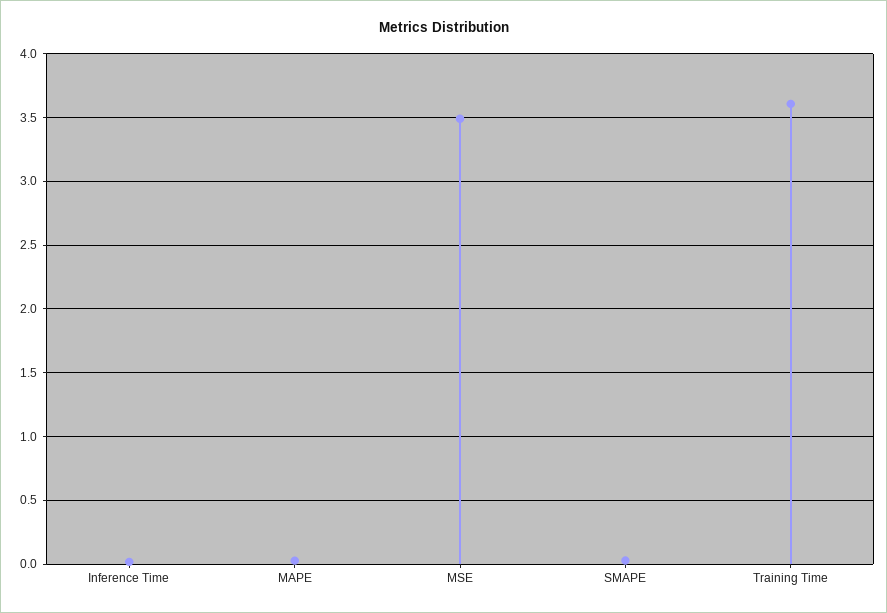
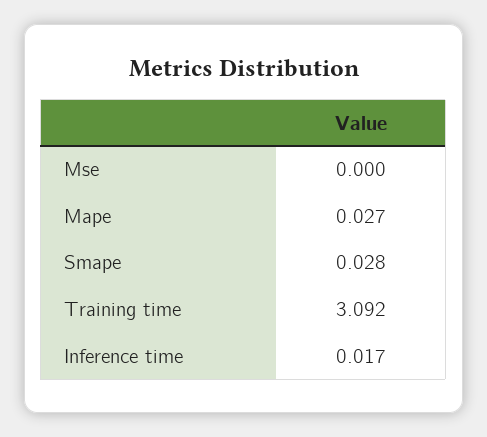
MSE: 3.5 -> 0
Training Time: 3.6 -> 3.092

